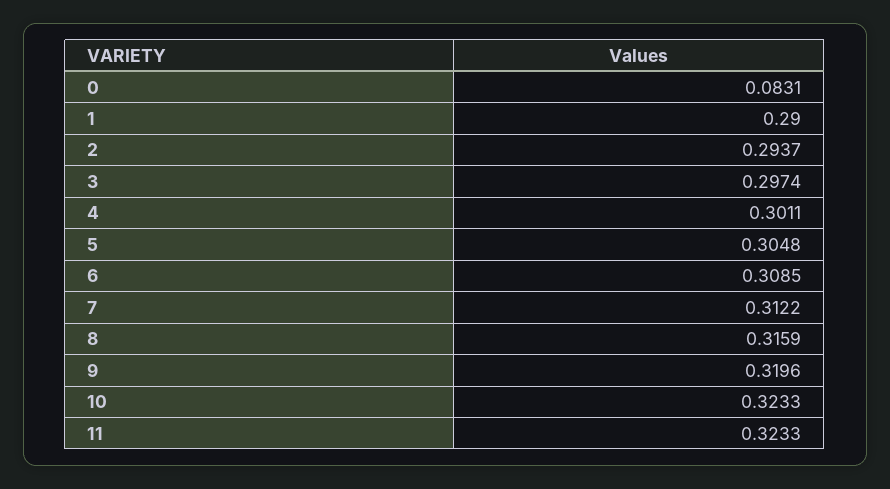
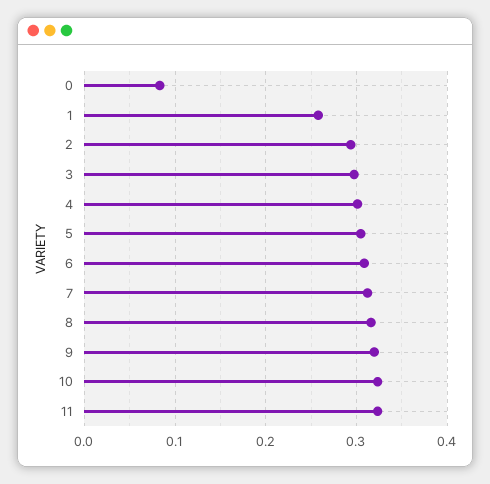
1: 0.29 -> 0.26

